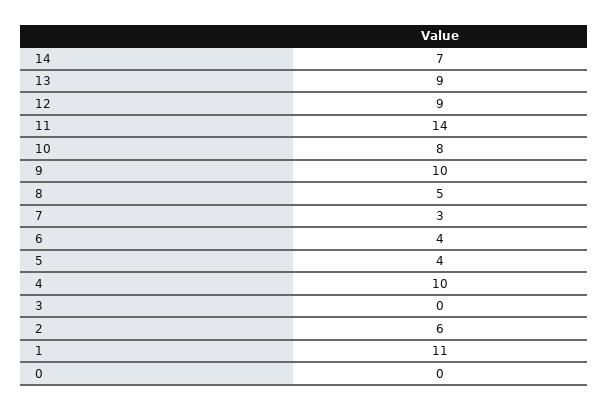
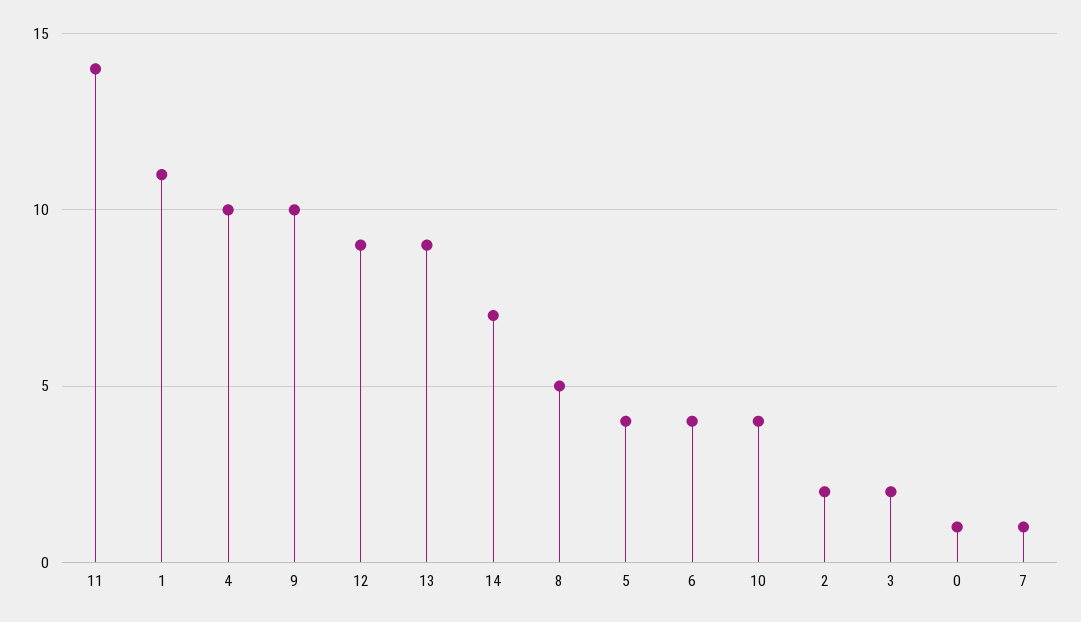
10: 8 -> 4
7: 3 -> 1
3: 0 -> 2
2: 6 -> 2
0: 0 -> 1

